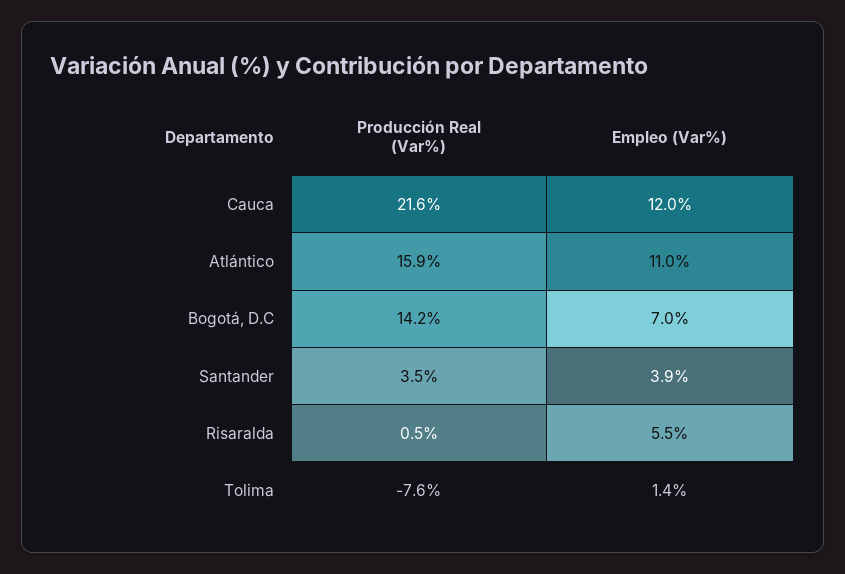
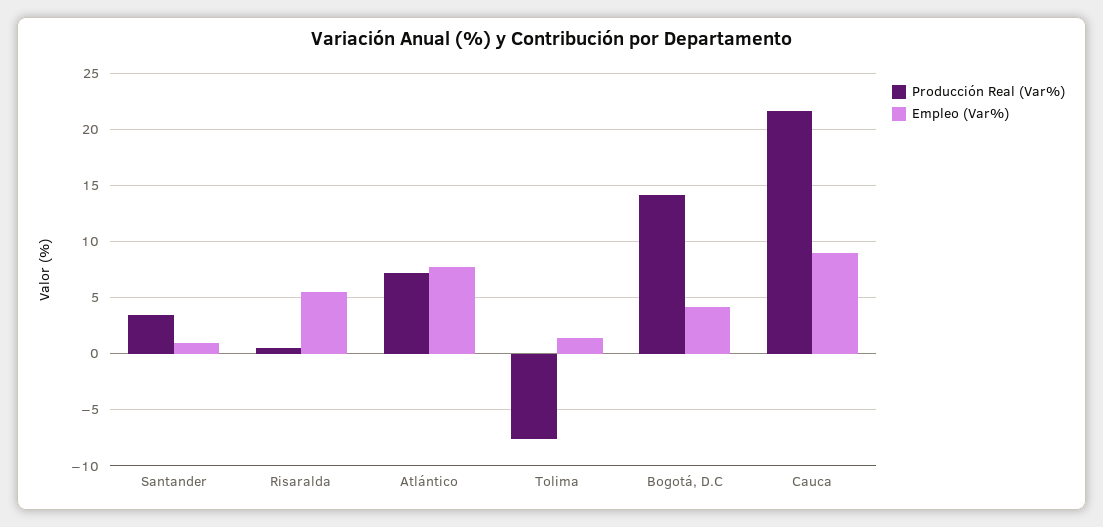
Empleo (Var%), Cauca: 12 -> 9
Producción Real (Var%), Atlántico: 15.9 -> 7
Empleo (Var%), Atlántico: 11 -> 8
Empleo (Var%), Bogotá, D.C: 7 -> 4
Empleo (Var%), Santander: 3.9 -> 1

